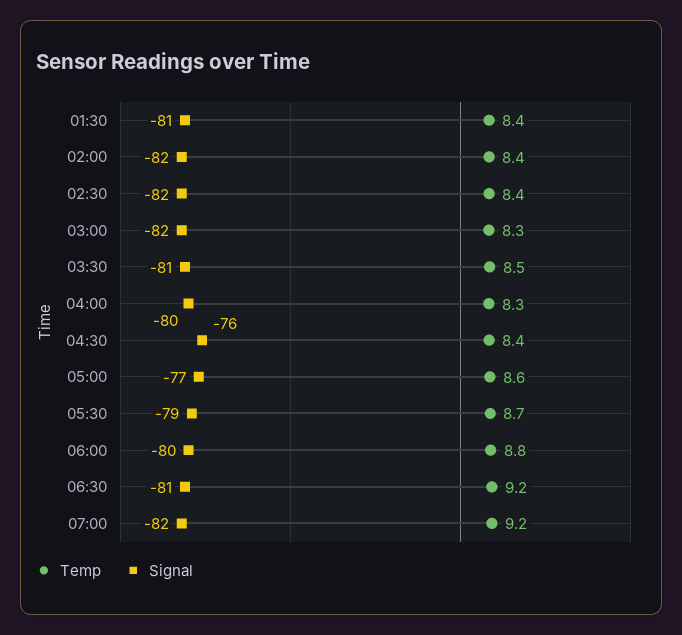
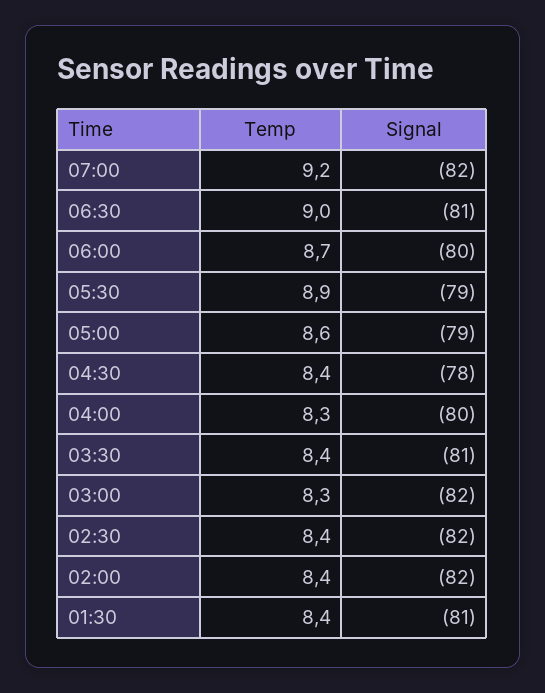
Temp, 03:30: 8.5 -> 8.4
Signal, 04:30: -76 -> -78
Signal, 05:00: -77 -> -79
Temp, 05:30: 8.7 -> 8.9
Temp, 06:00: 8.8 -> 8.7
Temp, 06:30: 9.2 -> 9

